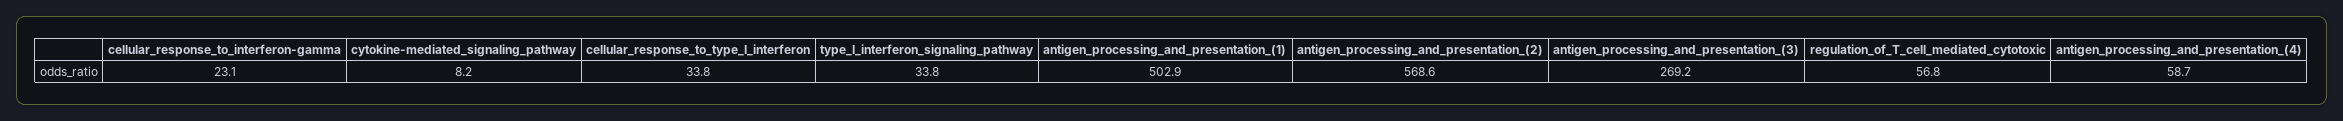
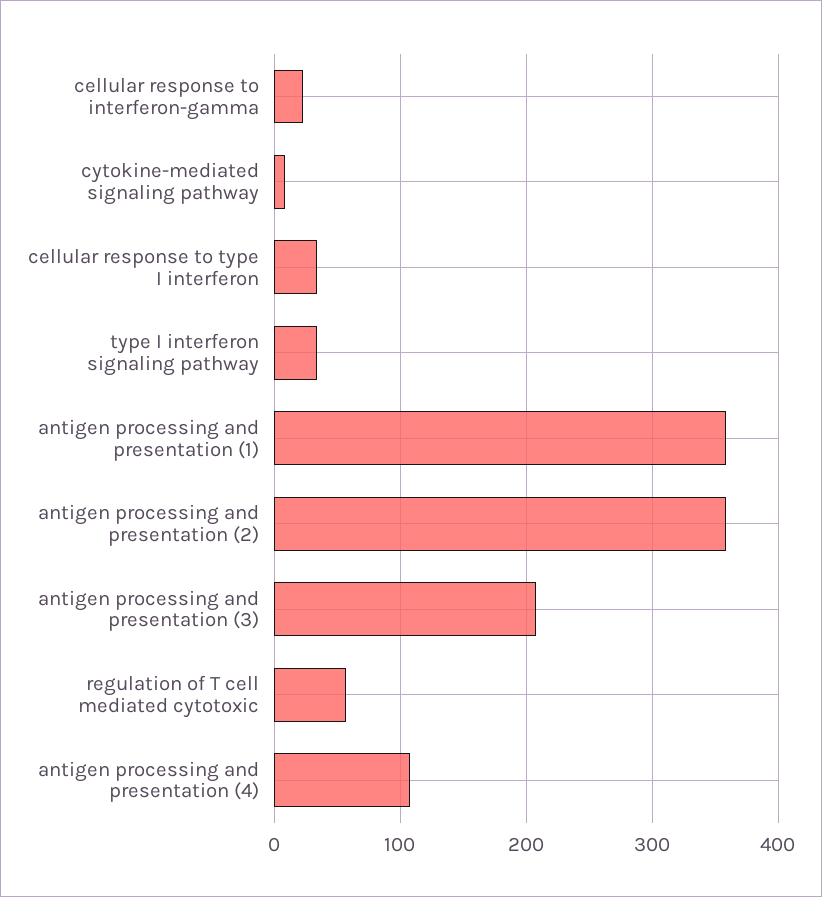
antigen_processing_and_presentation_(1): 502.9 -> 360
antigen_processing_and_presentation_(2): 568.6 -> 360
antigen_processing_and_presentation_(3): 269.2 -> 210
antigen_processing_and_presentation_(4): 58.7 -> 110

